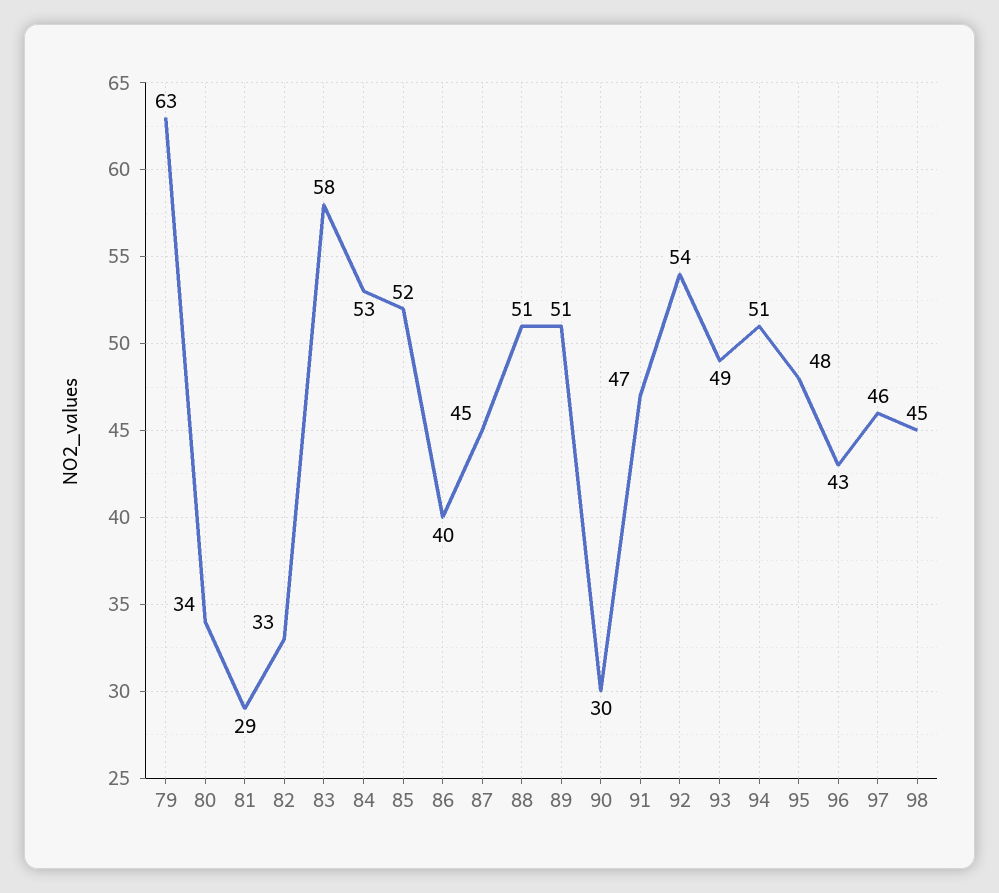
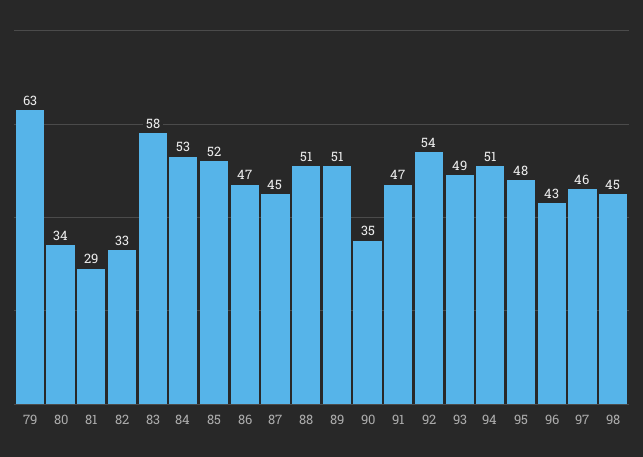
86: 40 -> 47
90: 30 -> 35

